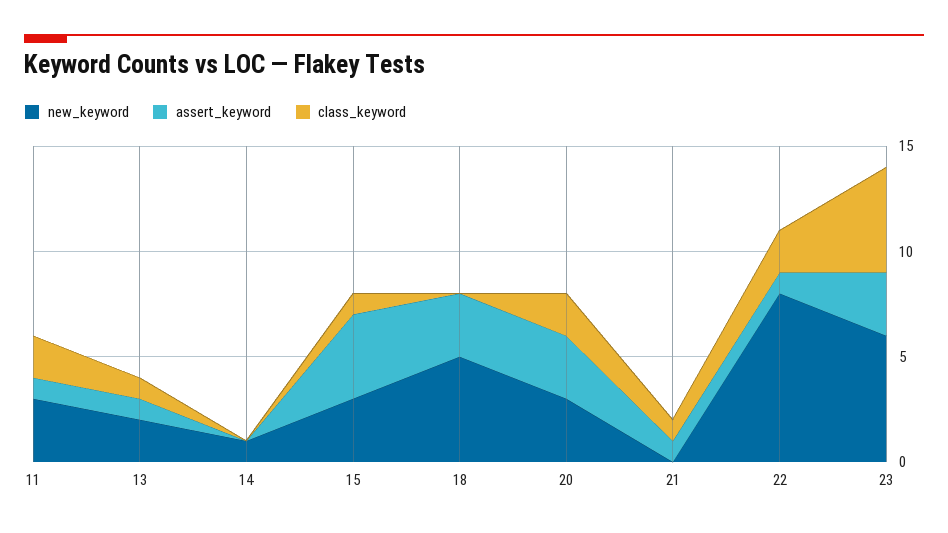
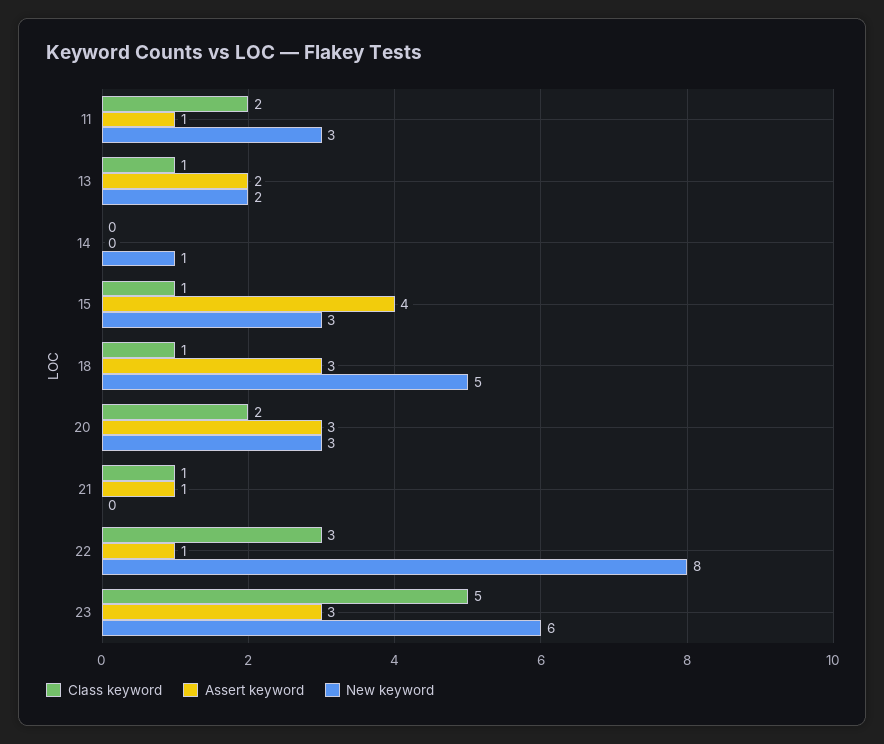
assert_keyword, 13: 1 -> 2
class_keyword, 18: 0 -> 1
class_keyword, 22: 2 -> 3

